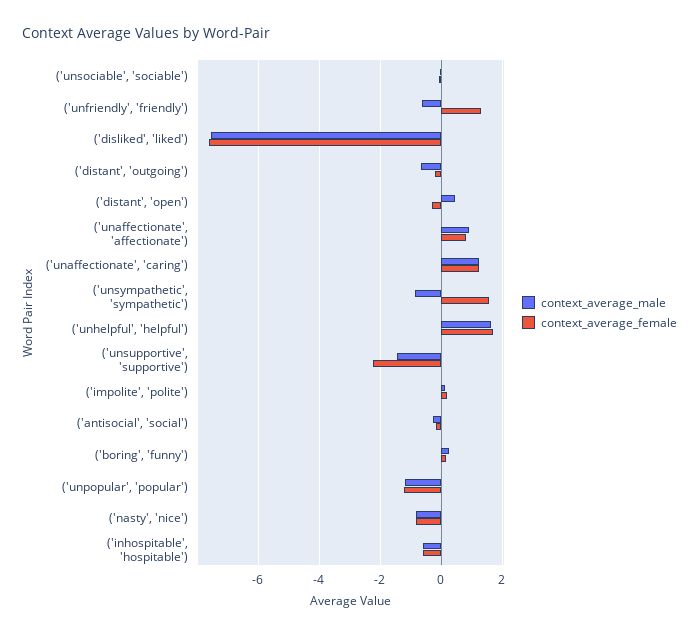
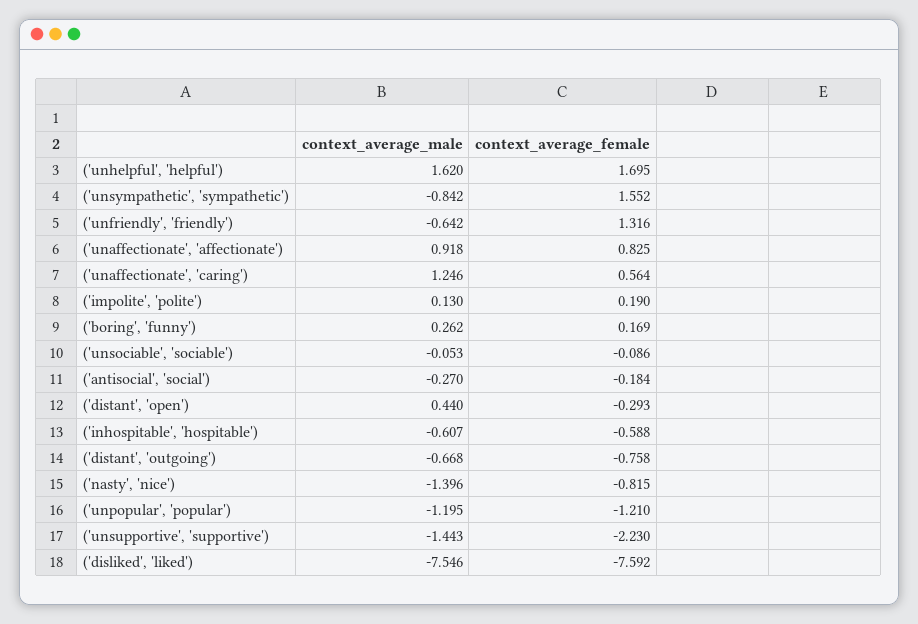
context_average_female, ('distant', 'outgoing'): -0.2 -> -0.758
context_average_female, ('unaffectionate', 'caring'): 1.2 -> 0.564
context_average_male, ('nasty', 'nice'): -0.8 -> -1.396

